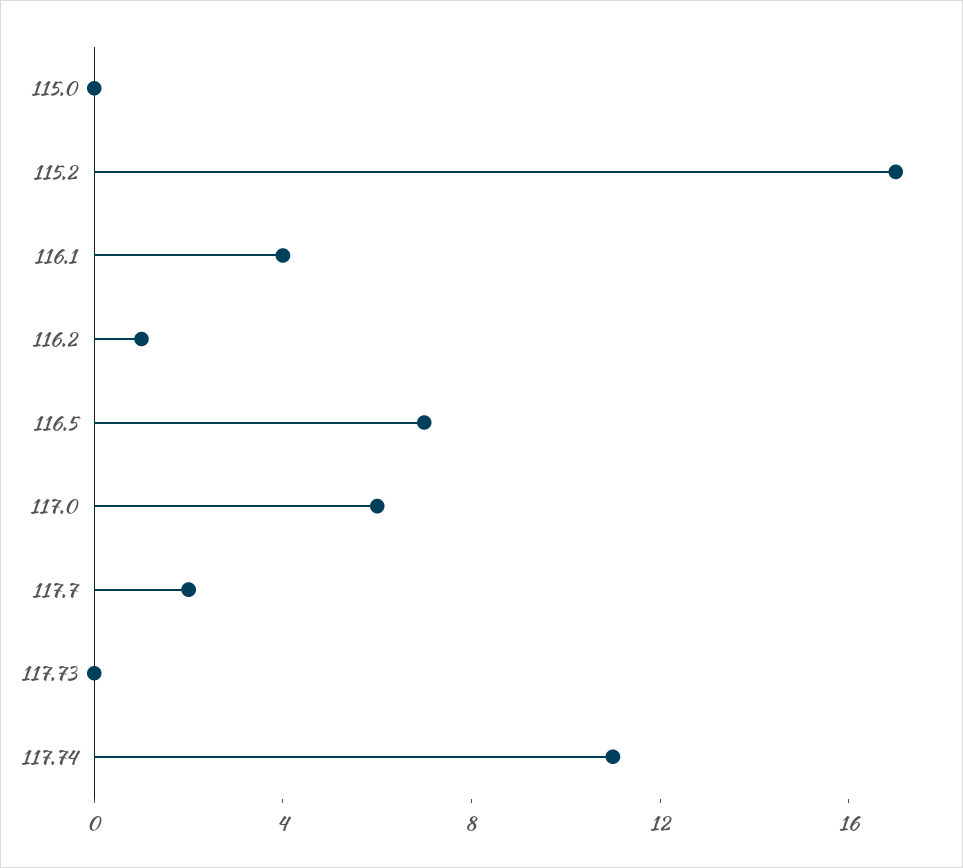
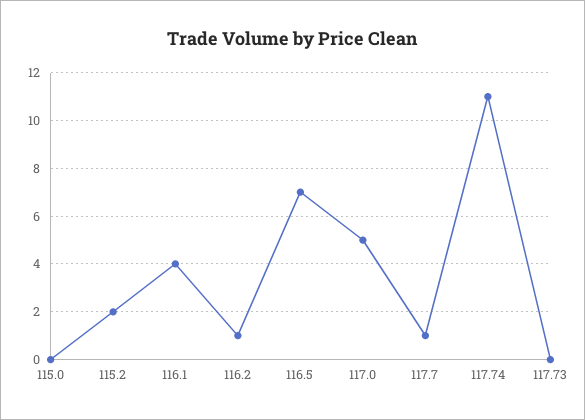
115.2: 17 -> 2
117.0: 6 -> 5
117.7: 2 -> 1

